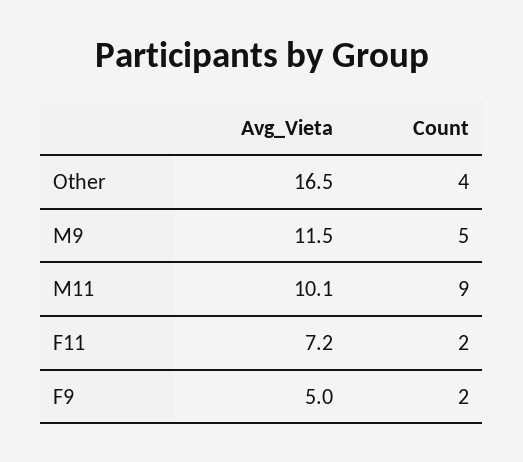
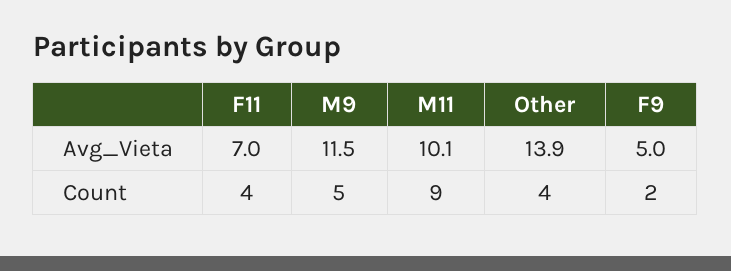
Avg_Vieta, Other: 16.5 -> 13.9
Avg_Vieta, F11: 7.2 -> 7
Count, F11: 2 -> 4

